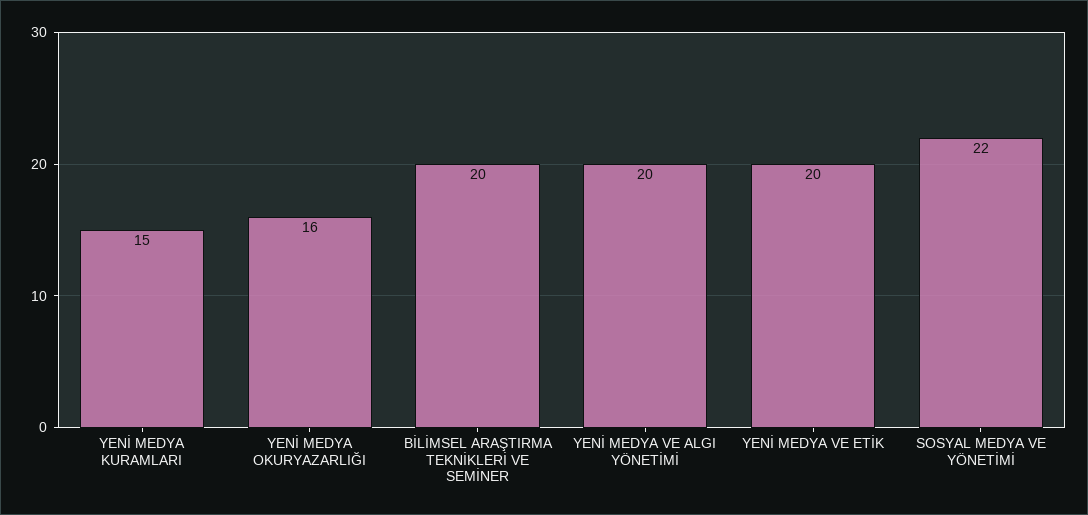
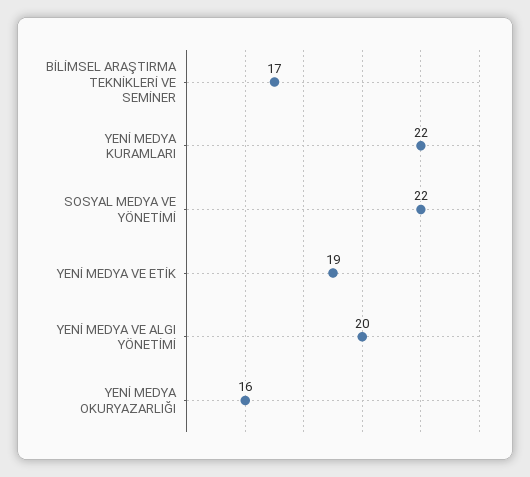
YENİ MEDYA KURAMLARI: 15 -> 22
BİLİMSEL ARAŞTIRMA TEKNİKLERİ VE SEMİNER: 20 -> 17
YENİ MEDYA VE ETİK: 20 -> 19

